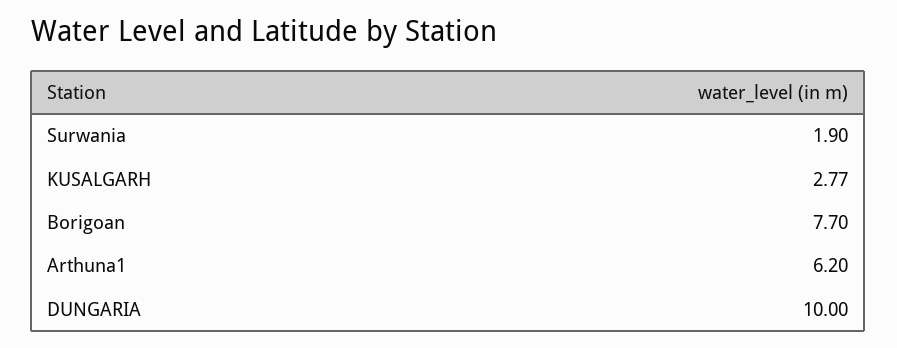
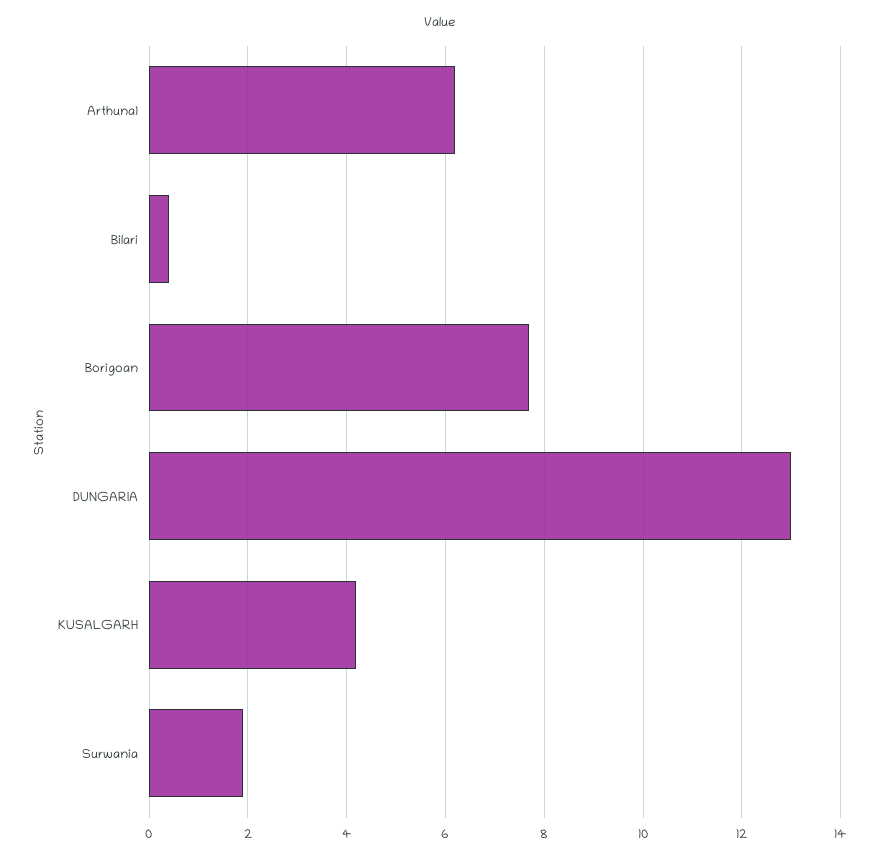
KUSALGARH: 2.77 -> 4.2
DUNGARIA: 10 -> 13
Bilari: none -> 0.4

